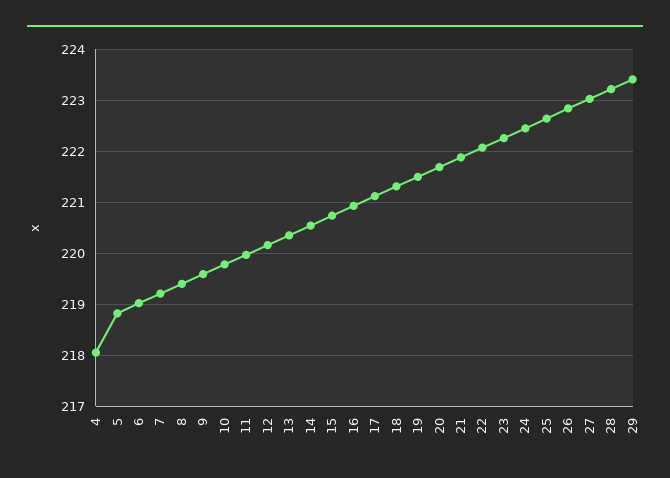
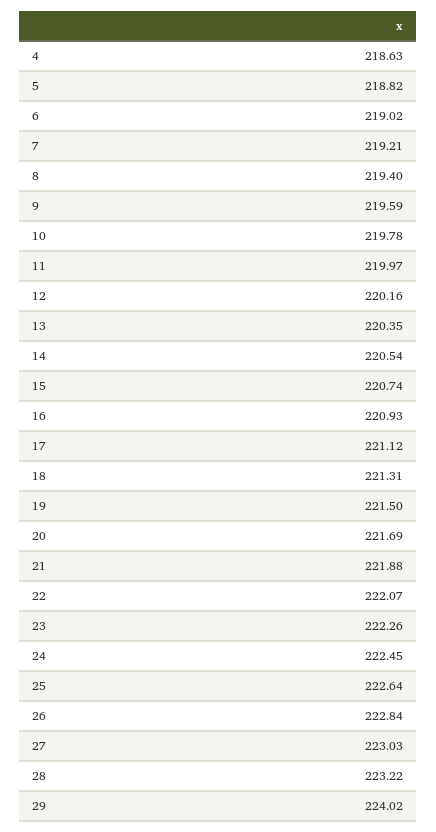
4: 218 -> 218.63
29: 223.4 -> 224.02

